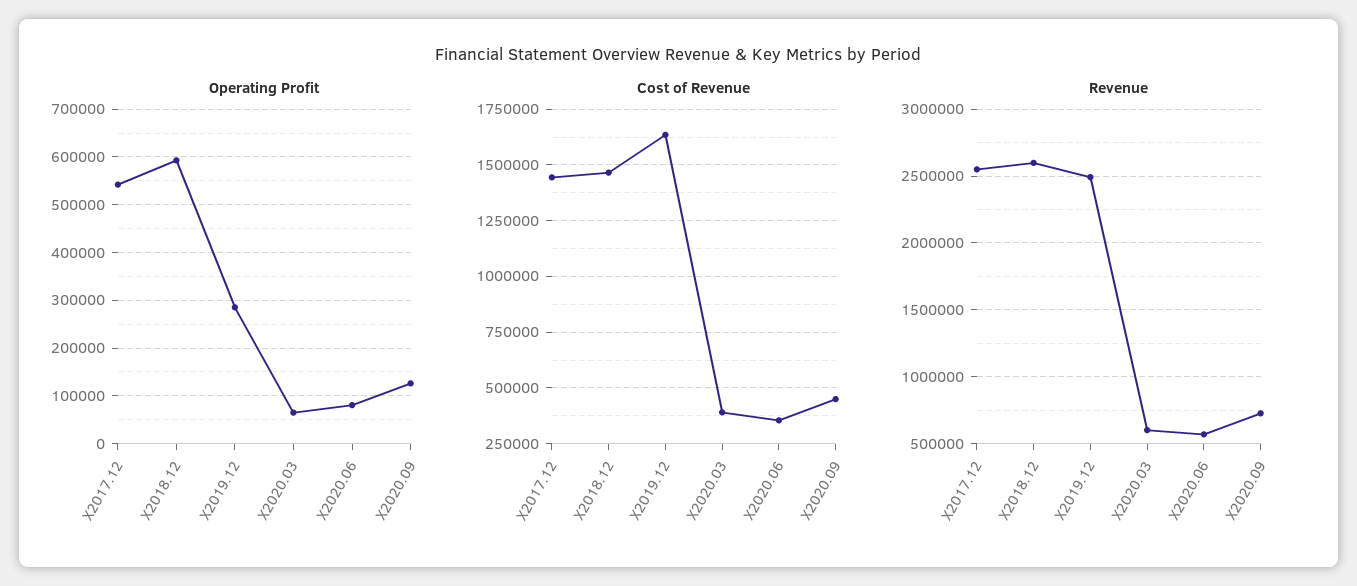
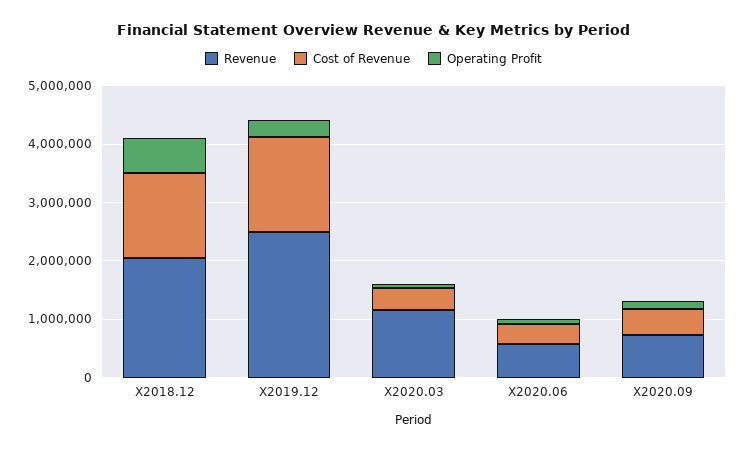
Operating Profit, X2017.12: 540000 -> none
Cost of Revenue, X2017.12: 1450000 -> none
Revenue, X2017.12: 2550000 -> none
Revenue, X2018.12: 2600000 -> 2000000
Revenue, X2020.03: 600000 -> 1200000

